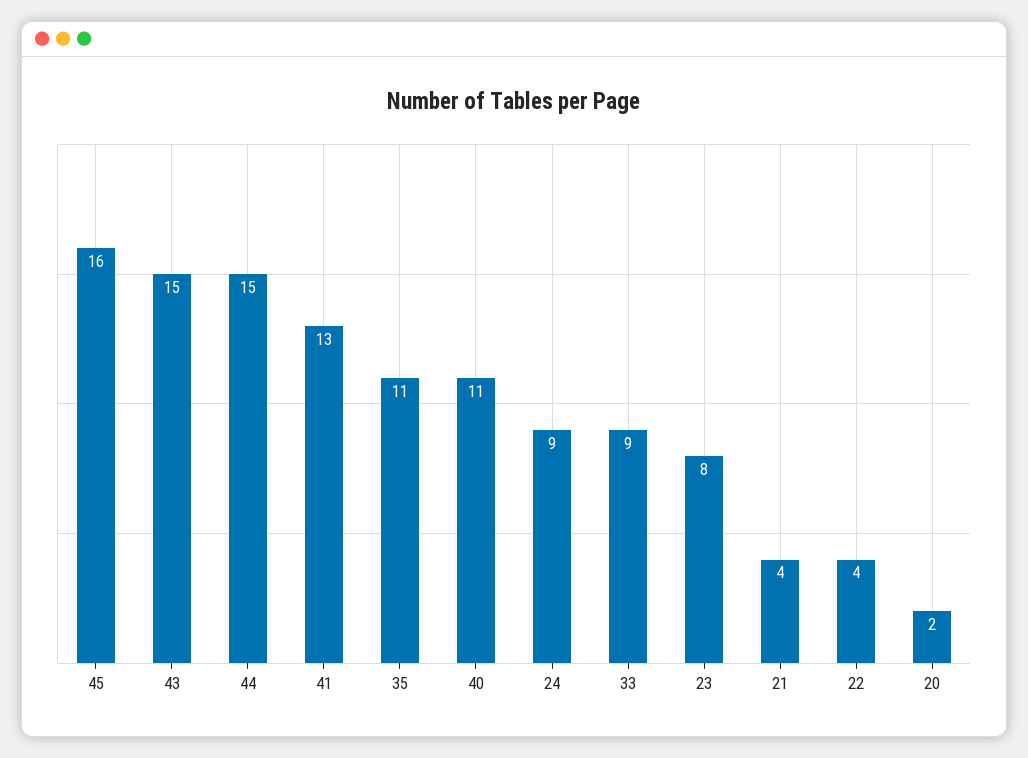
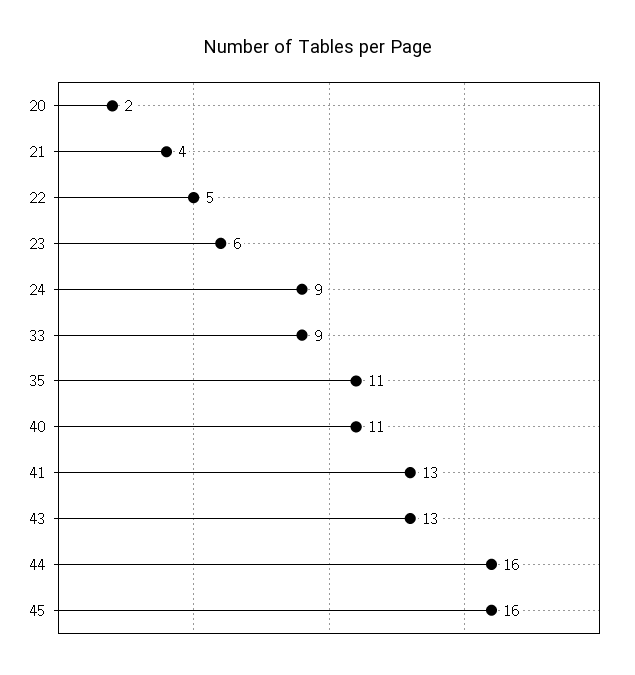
43: 15 -> 13
44: 15 -> 16
23: 8 -> 6
22: 4 -> 5

